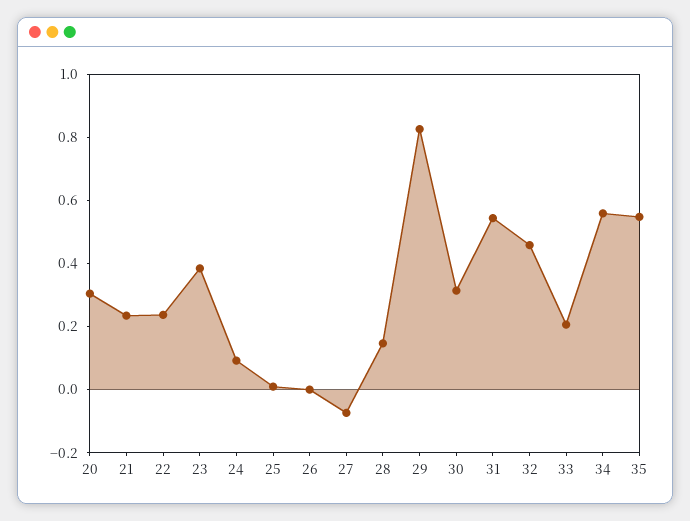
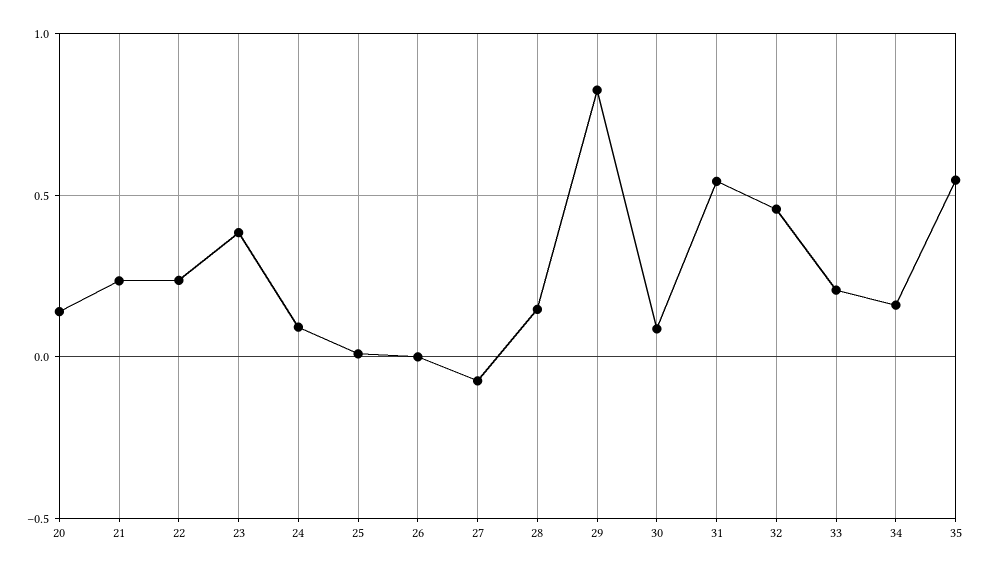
20: 0.3 -> 0.15
30: 0.3 -> 0.1
34: 0.55 -> 0.15

